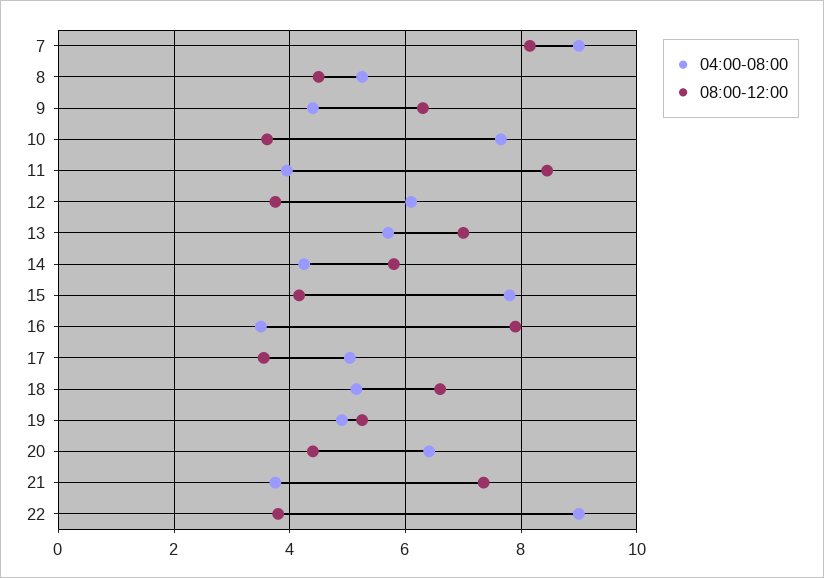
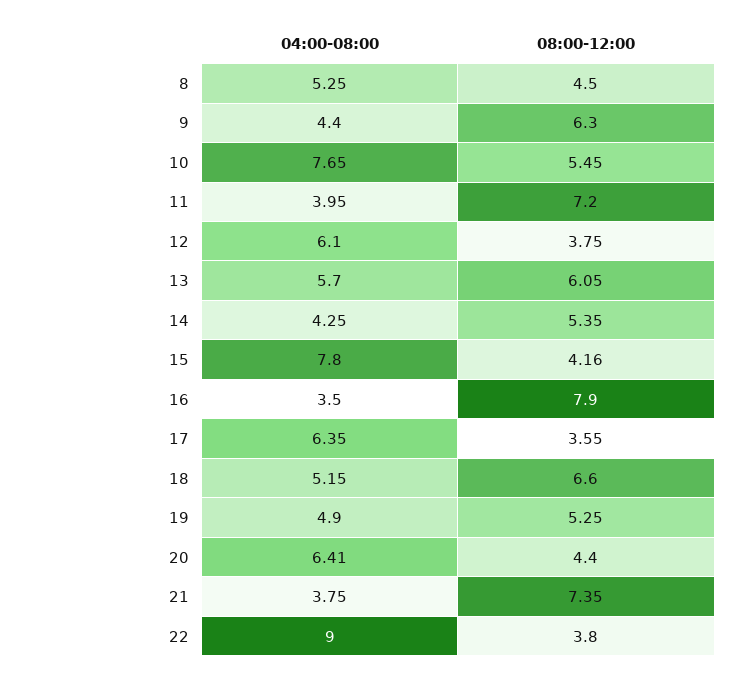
04:00-08:00, 7: 9 -> none
08:00-12:00, 7: 8.2 -> none
08:00-12:00, 10: 3.6 -> 5.45
08:00-12:00, 11: 8.4 -> 7.2
08:00-12:00, 13: 7 -> 6.05
08:00-12:00, 14: 5.8 -> 5.35
04:00-08:00, 17: 5 -> 6.35

